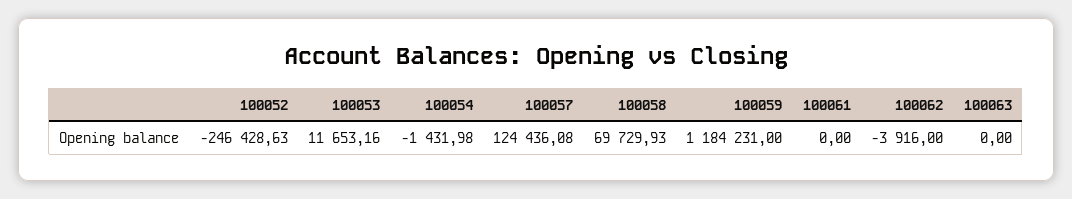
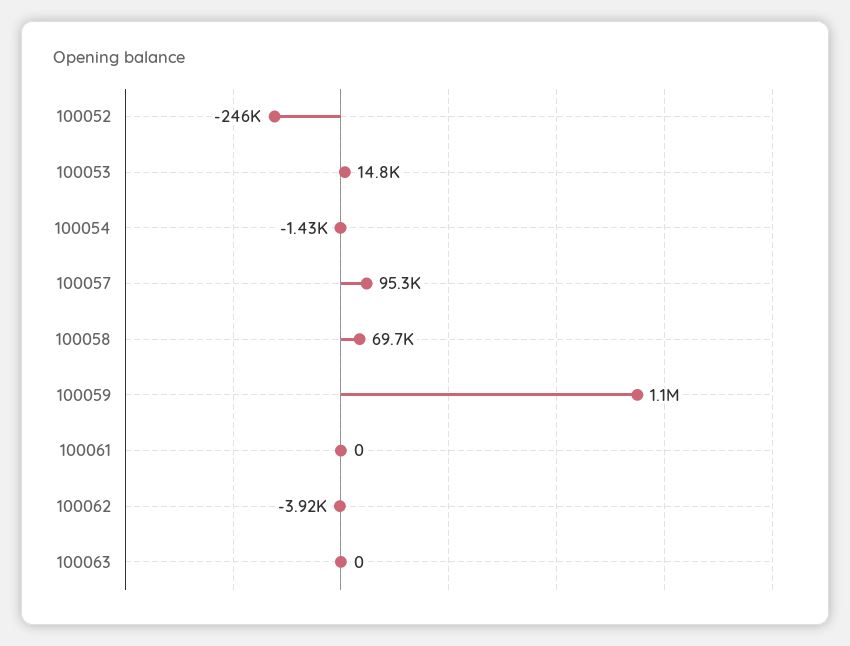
100053: 11653.16 -> 14800
100057: 124436.08 -> 95300
100059: 1184231 -> 1100000

